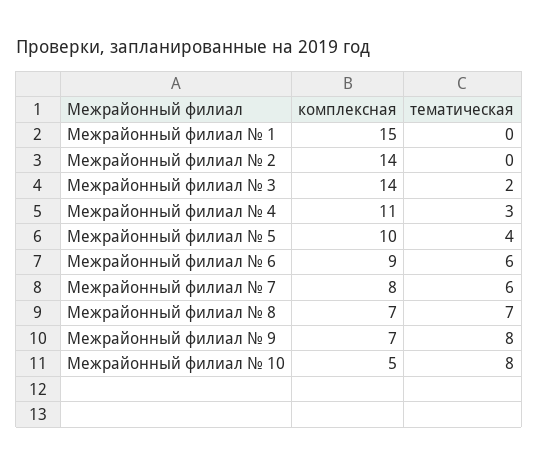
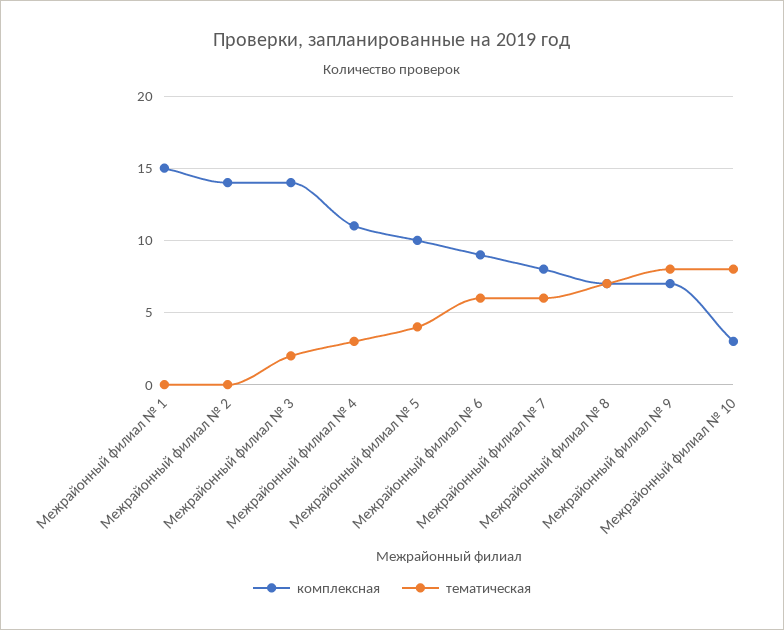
комплексная, Межрайонный филиал № 10: 5 -> 3

